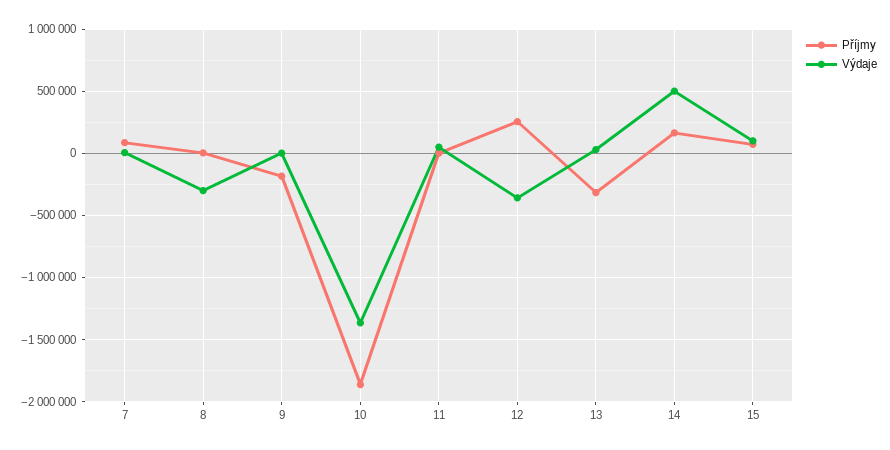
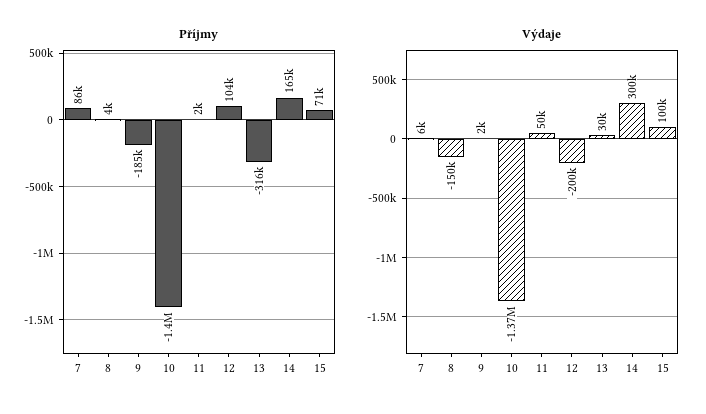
Výdaje, 8: -300000 -> -150000
Příjmy, 10: -1850000 -> -1400000
Příjmy, 12: 250000 -> 104000
Výdaje, 12: -350000 -> -200000
Výdaje, 14: 500000 -> 300000

